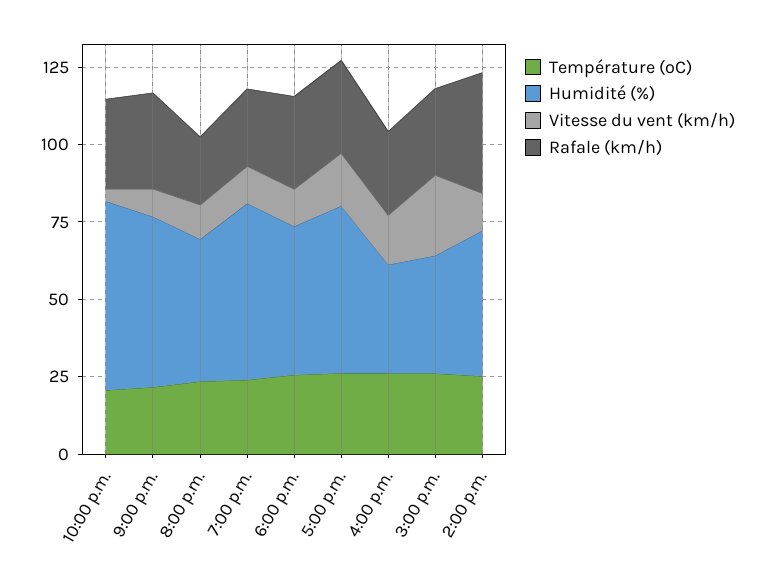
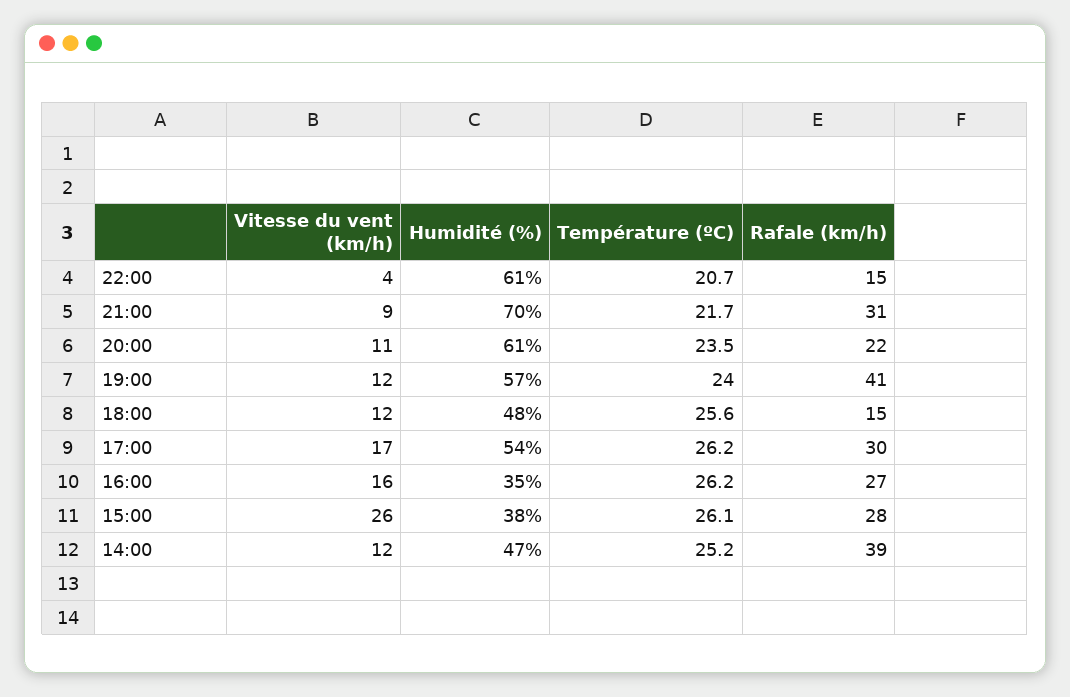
Rafale (km/h), 10:00 p.m.: 30 -> 15
Humidité (%), 9:00 p.m.: 55 -> 70
Humidité (%), 8:00 p.m.: 45 -> 61
Rafale (km/h), 7:00 p.m.: 25 -> 41
Rafale (km/h), 6:00 p.m.: 30 -> 15

